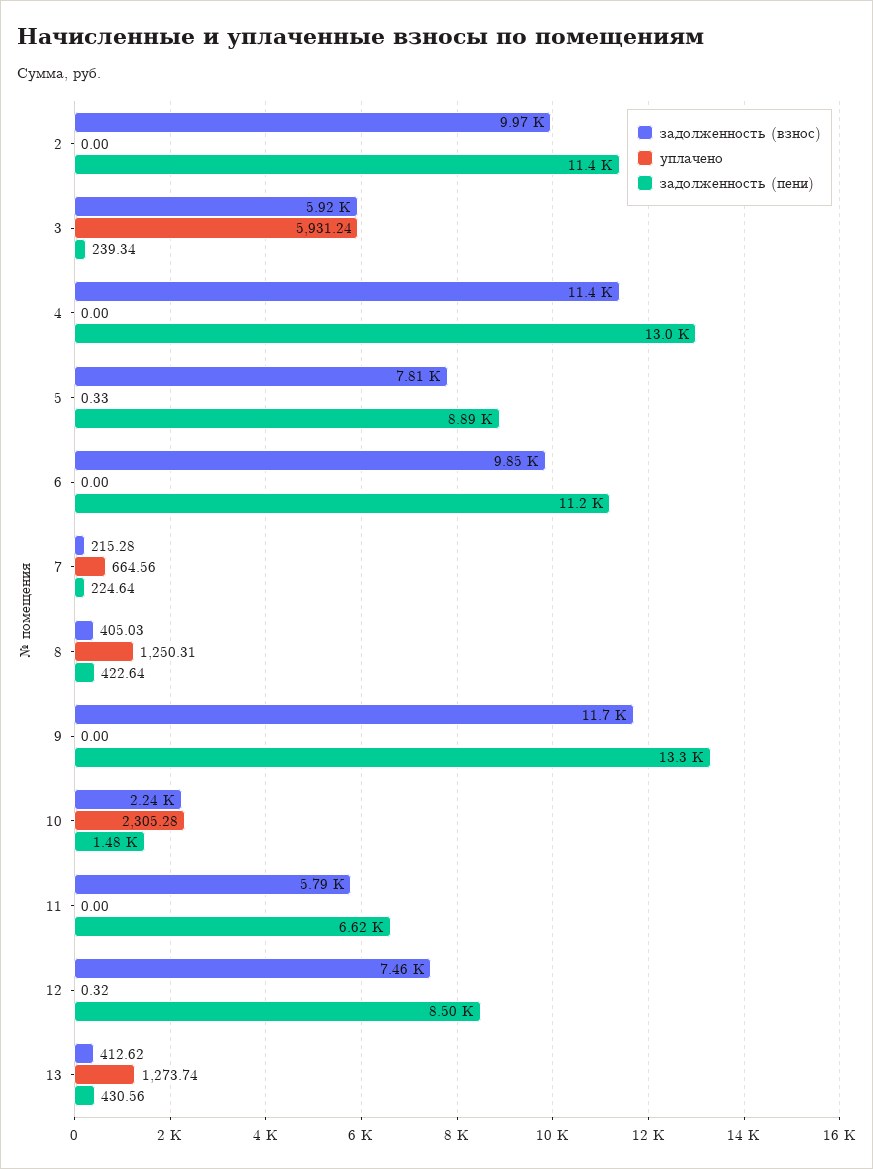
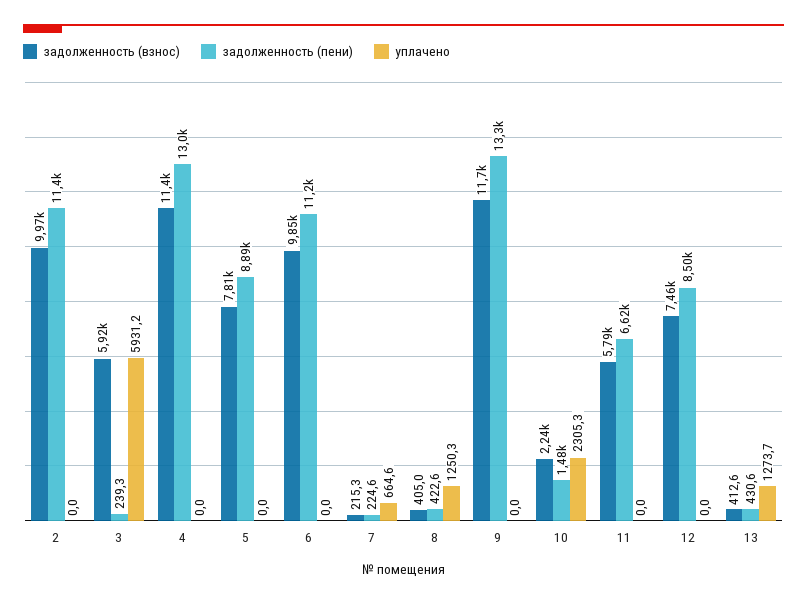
уплачено, 5: 0.33 -> 0
уплачено, 12: 0.32 -> 0

